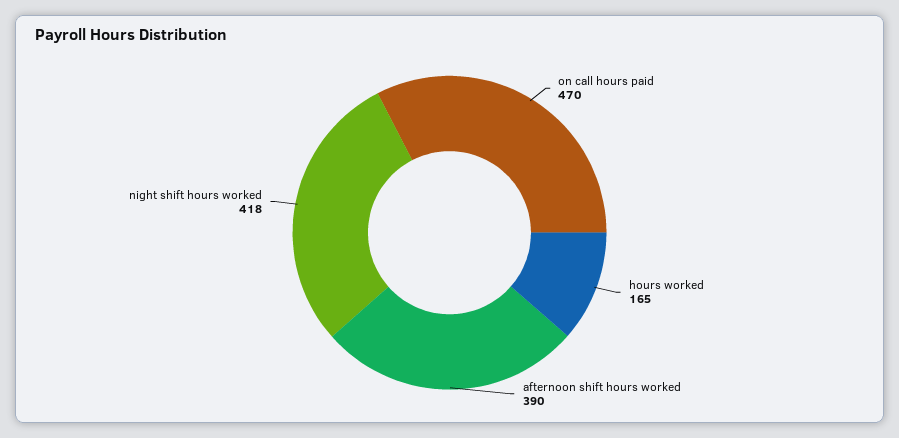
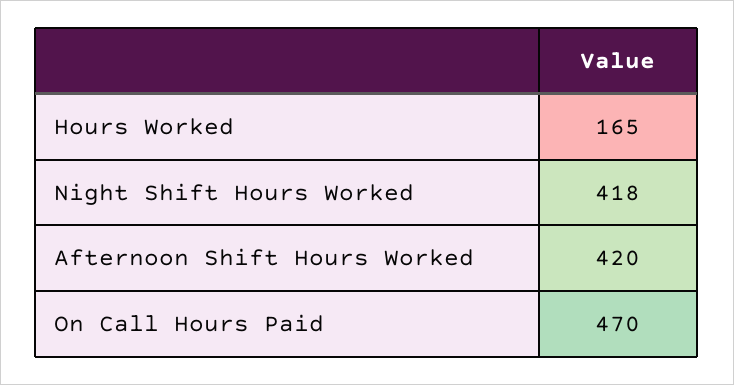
afternoon shift hours worked: 390 -> 420

